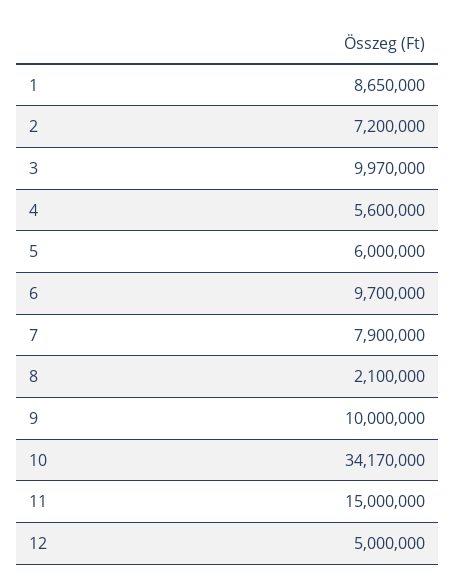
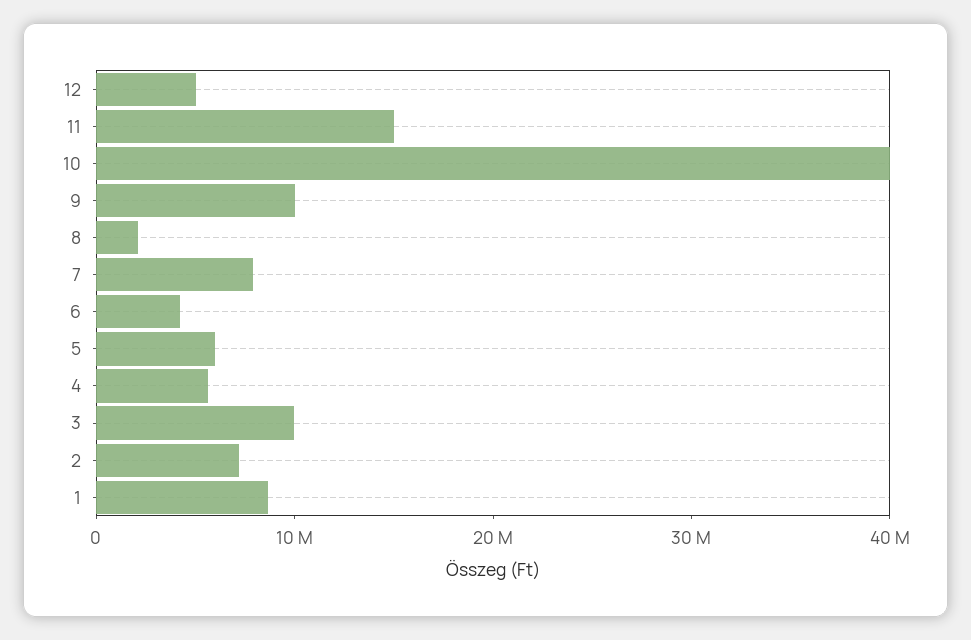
6: 9700000 -> 4000000
10: 34170000 -> 40000000

